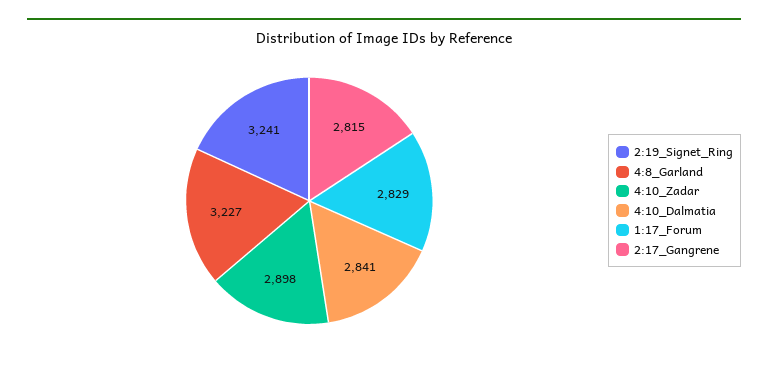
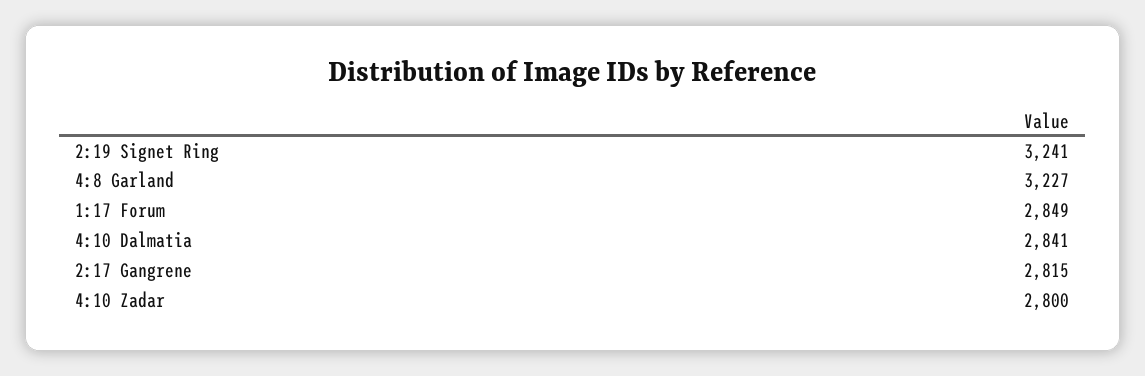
4:10_Zadar: 2898 -> 2800
1:17_Forum: 2829 -> 2849

